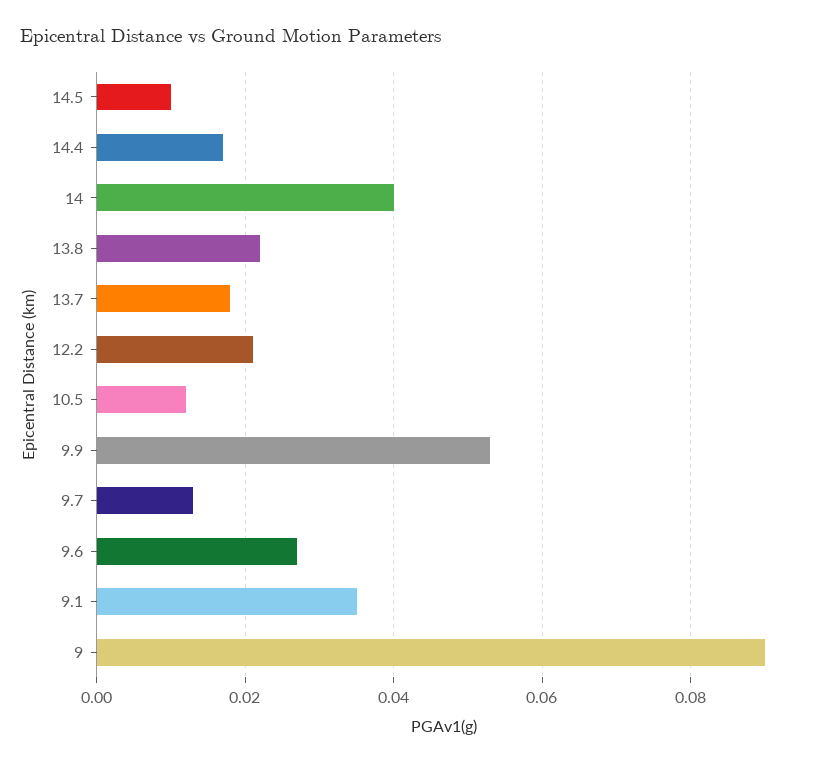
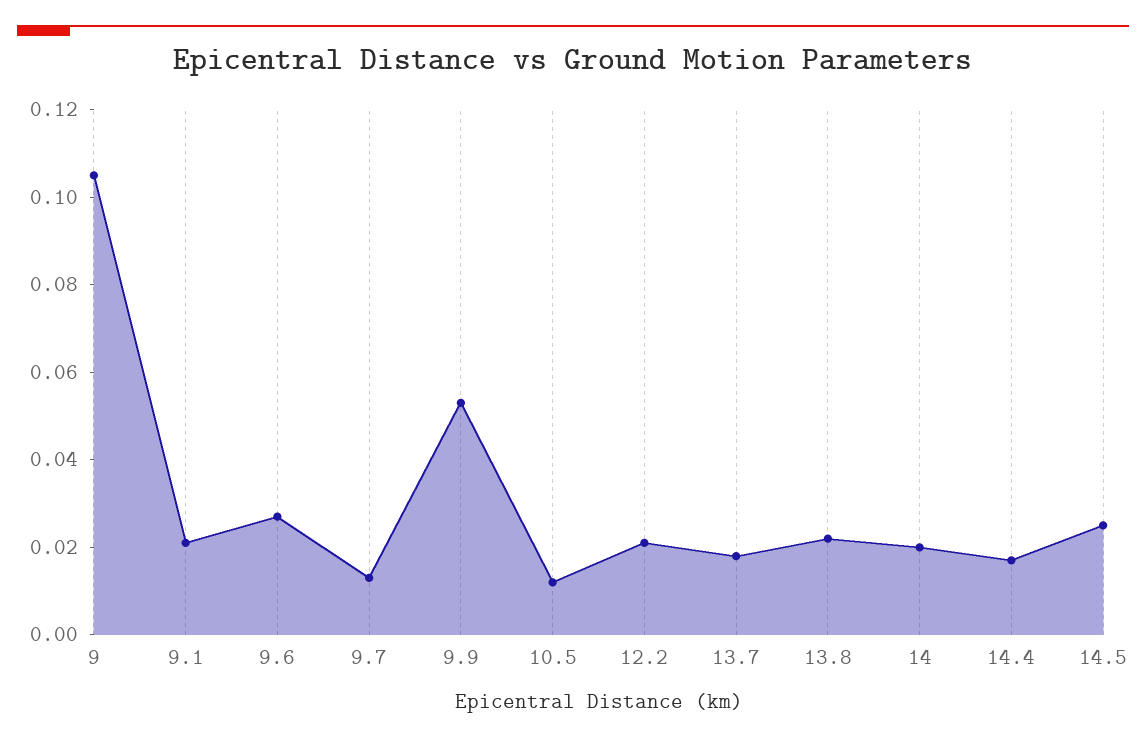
14.5: 0.01 -> 0.025
14: 0.04 -> 0.02
9.1: 0.035 -> 0.02
9: 0.09 -> 0.105

